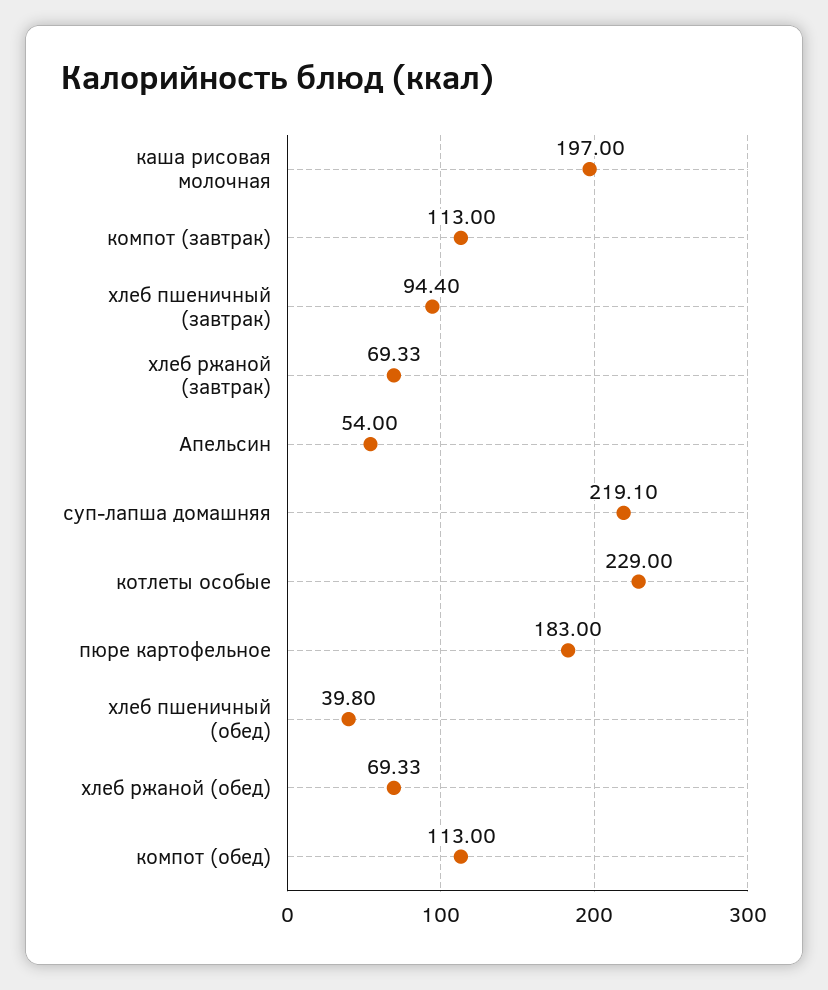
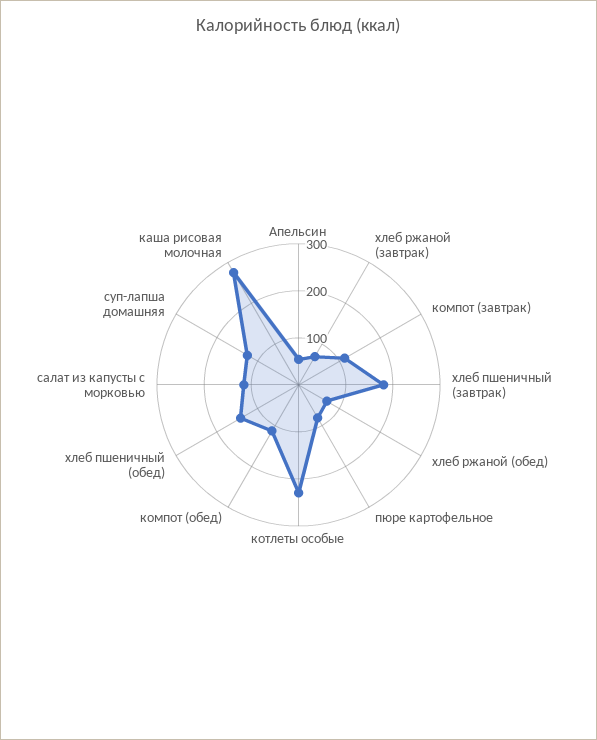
каша рисовая молочная: 197 -> 280
хлеб пшеничный (завтрак): 94.4 -> 180
суп-лапша домашняя: 219.1 -> 120
пюре картофельное: 183 -> 80
хлеб пшеничный (обед): 39.8 -> 140
салат из капусты с морковью: none -> 120

